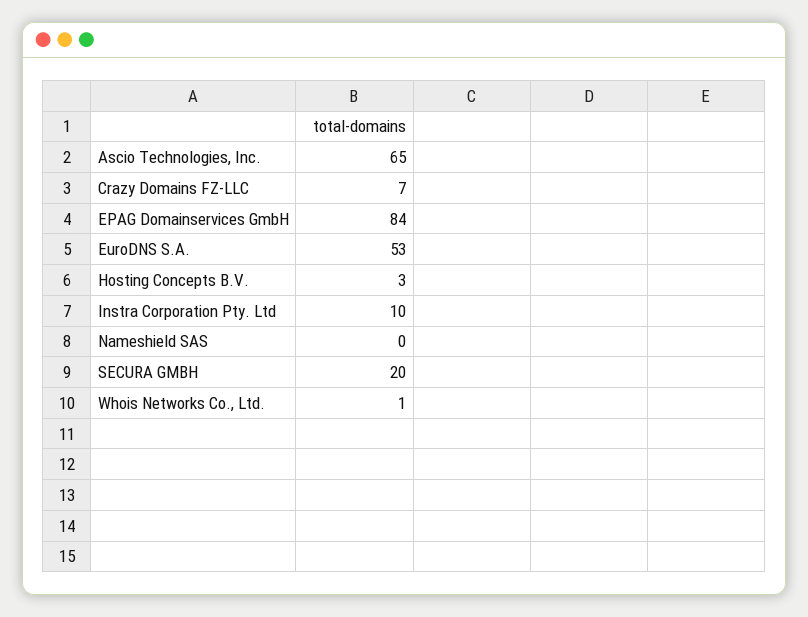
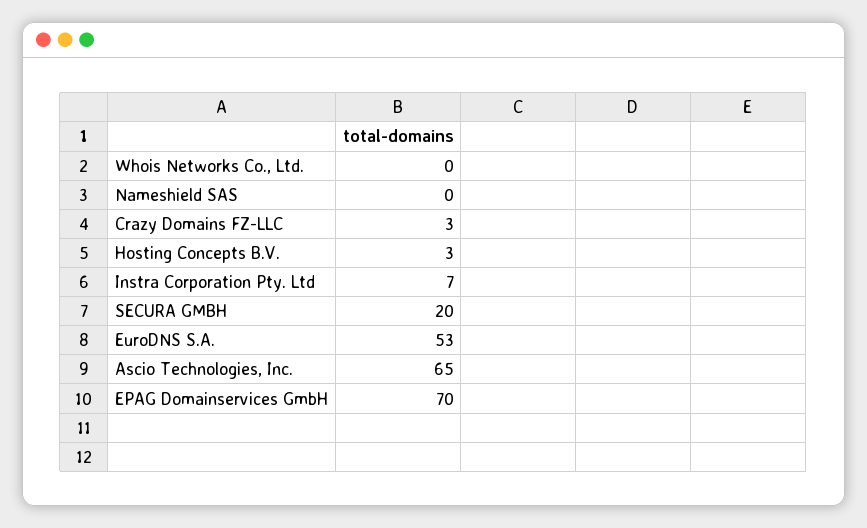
Crazy Domains FZ-LLC: 7 -> 3
EPAG Domainservices GmbH: 84 -> 70
Instra Corporation Pty. Ltd: 10 -> 7
Whois Networks Co., Ltd.: 1 -> 0

